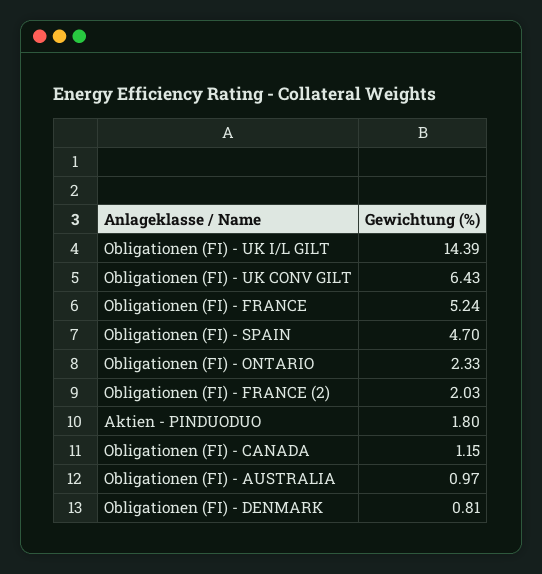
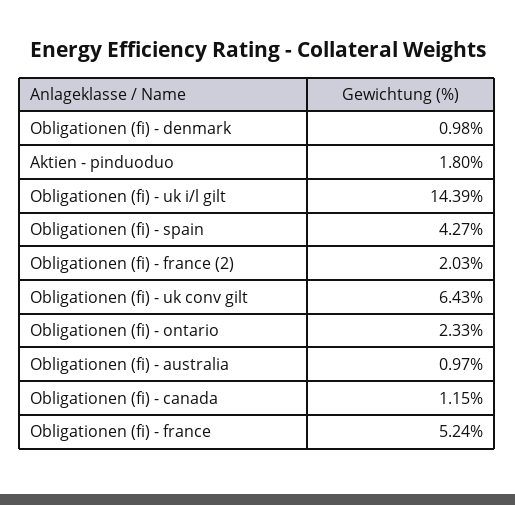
Obligationen (FI) - SPAIN: 4.7 -> 4.27
Obligationen (FI) - DENMARK: 0.81 -> 0.98

